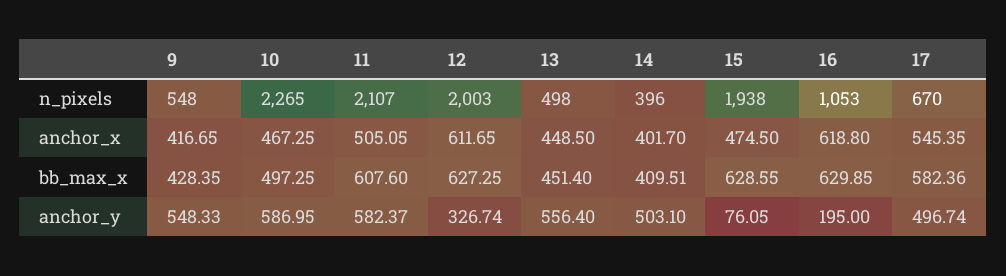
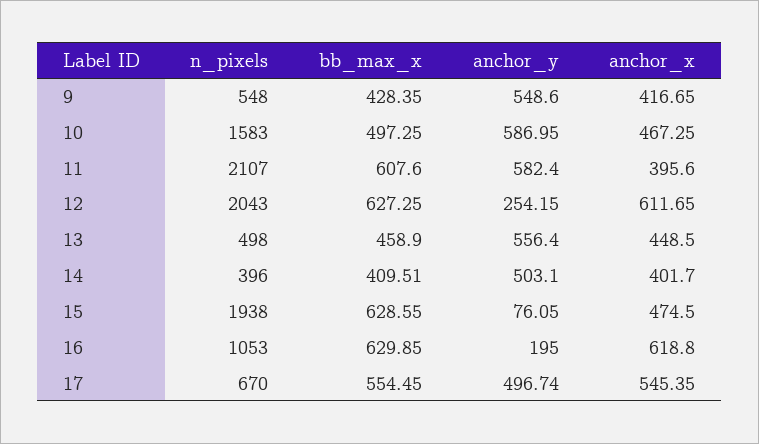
10, n_pixels: 2265 -> 1583
12, n_pixels: 2003 -> 2043
11, anchor_x: 505.05 -> 395.6
13, bb_max_x: 451.4 -> 458.9
17, bb_max_x: 582.36 -> 554.45
9, anchor_y: 548.33 -> 548.6
11, anchor_y: 582.37 -> 582.4
12, anchor_y: 326.74 -> 254.15

